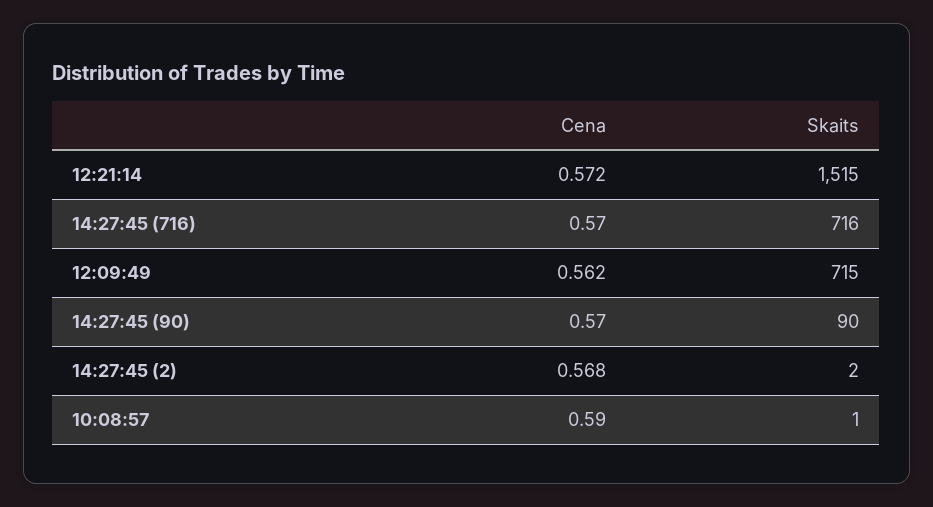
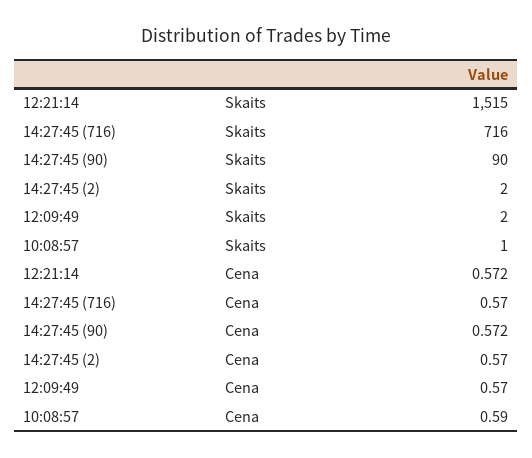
Cena, 12:09:49: 0.562 -> 0.57
Skaits, 12:09:49: 715 -> 2
Cena, 14:27:45 (90): 0.57 -> 0.572
Cena, 14:27:45 (2): 0.568 -> 0.57

